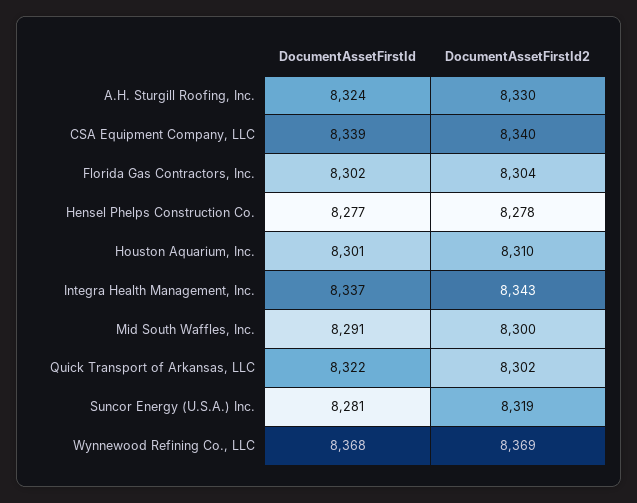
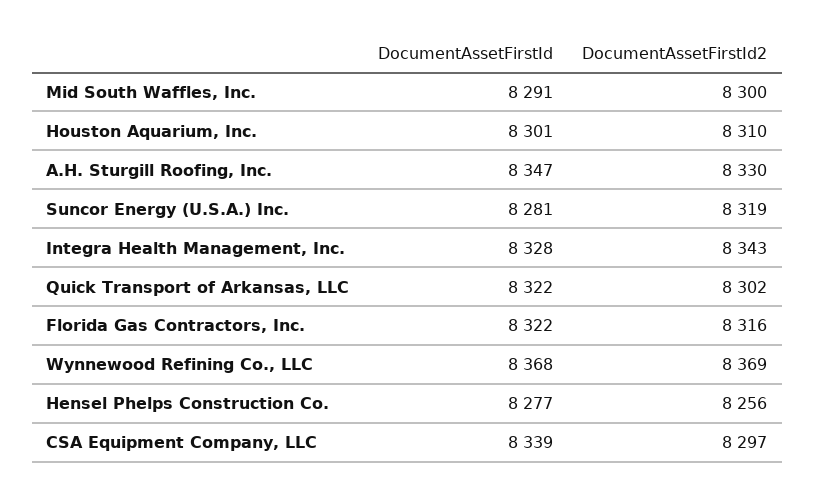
DocumentAssetFirstId, A.H. Sturgill Roofing, Inc.: 8324 -> 8347
DocumentAssetFirstId2, CSA Equipment Company, LLC: 8340 -> 8297
DocumentAssetFirstId, Florida Gas Contractors, Inc.: 8302 -> 8322
DocumentAssetFirstId2, Florida Gas Contractors, Inc.: 8304 -> 8316
DocumentAssetFirstId2, Hensel Phelps Construction Co.: 8278 -> 8256
DocumentAssetFirstId, Integra Health Management, Inc.: 8337 -> 8328

